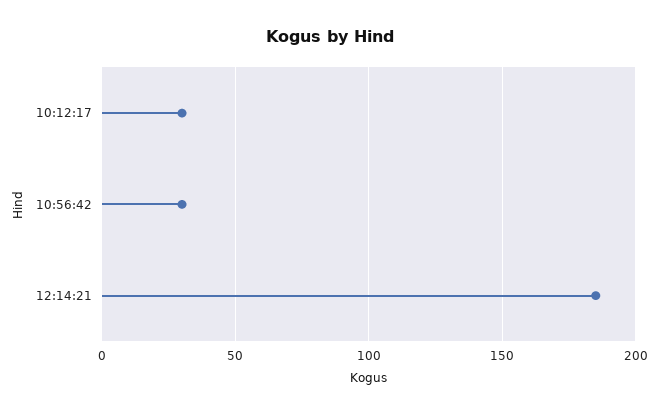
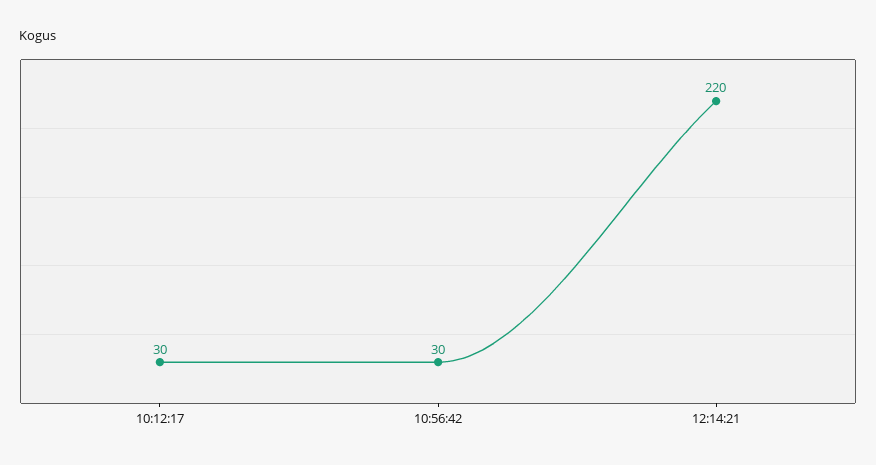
12:14:21: 185 -> 220

